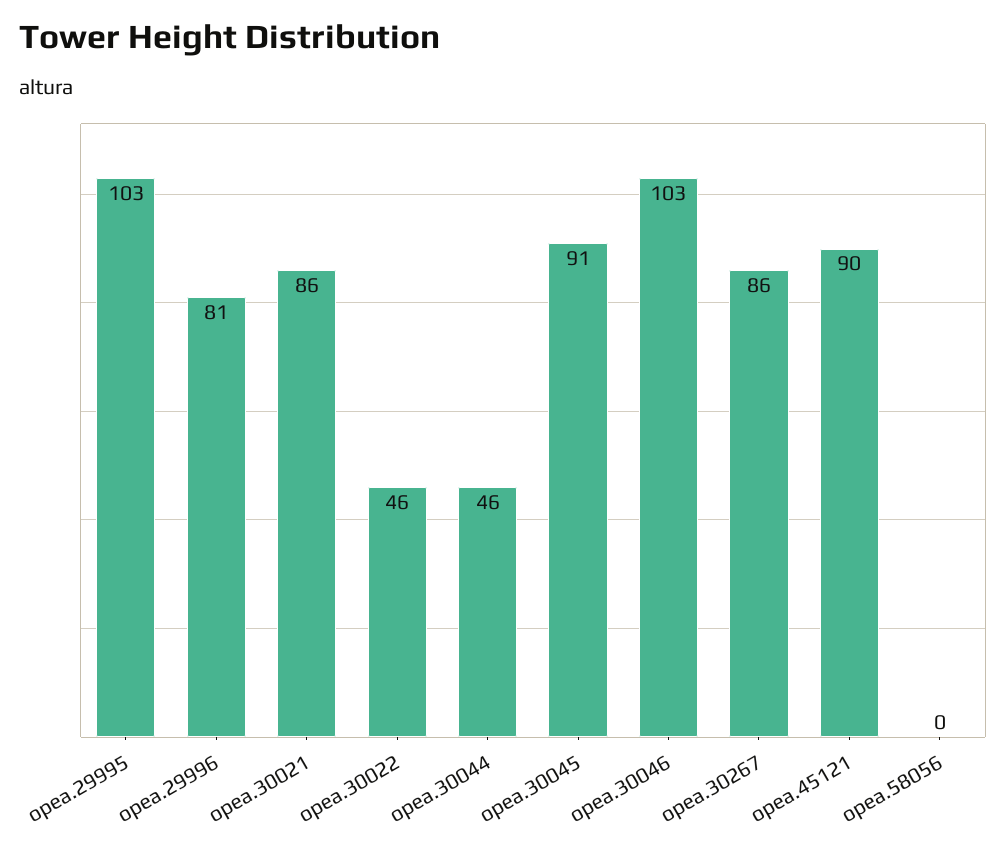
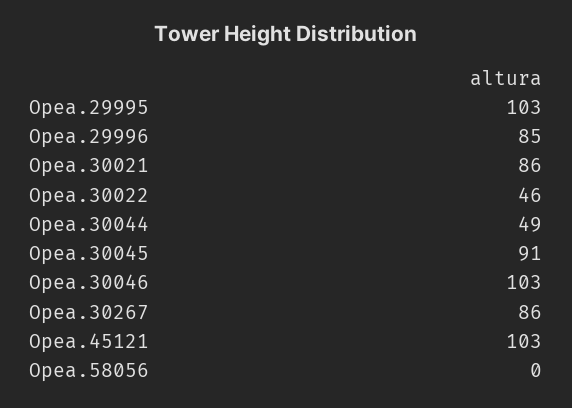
opea.29996: 81 -> 85
opea.30044: 46 -> 49
opea.45121: 90 -> 103

